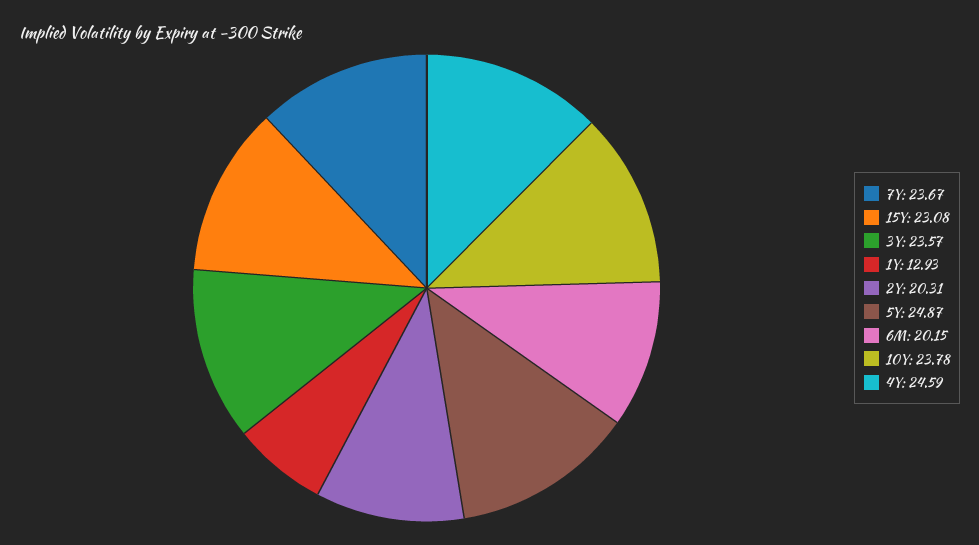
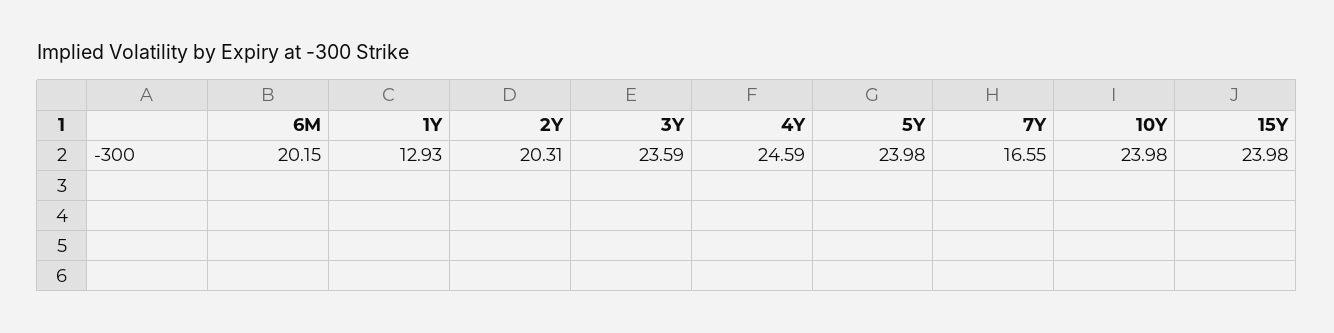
7Y: 23.67 -> 16.55
15Y: 23.08 -> 23.98
3Y: 23.57 -> 23.59
5Y: 24.87 -> 23.98
10Y: 23.78 -> 23.98

